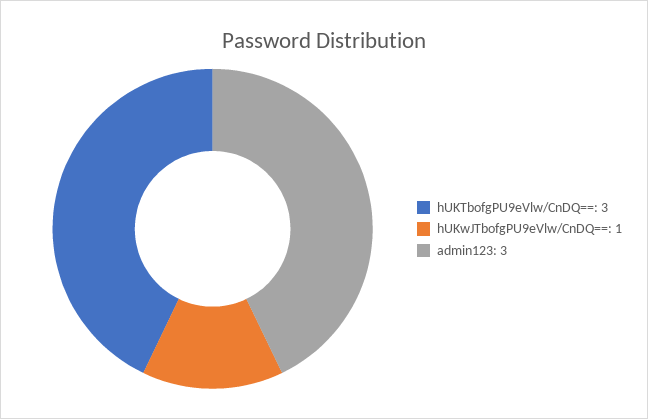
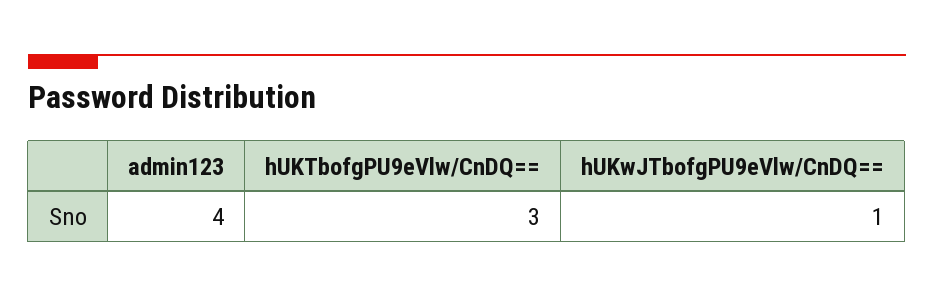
admin123: 3 -> 4

